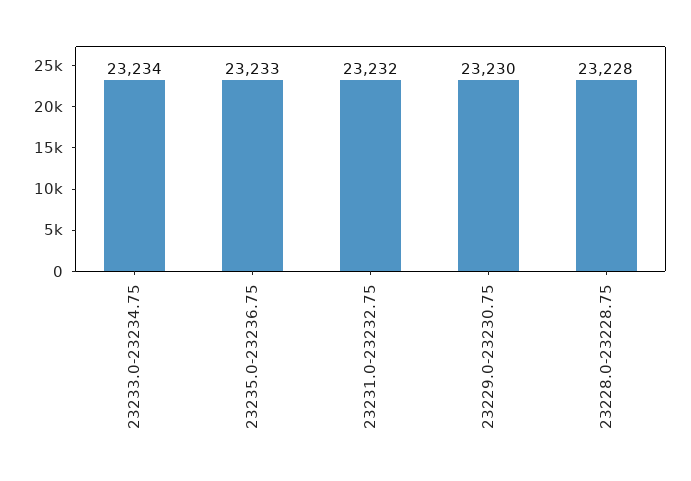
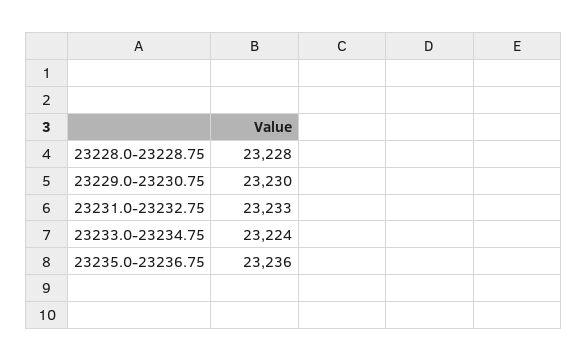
23233.0-23234.75: 23234 -> 23224
23235.0-23236.75: 23233 -> 23236
23231.0-23232.75: 23232 -> 23233

